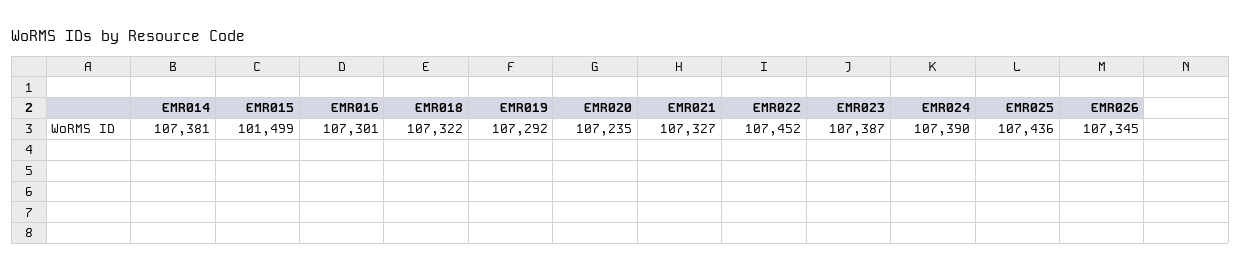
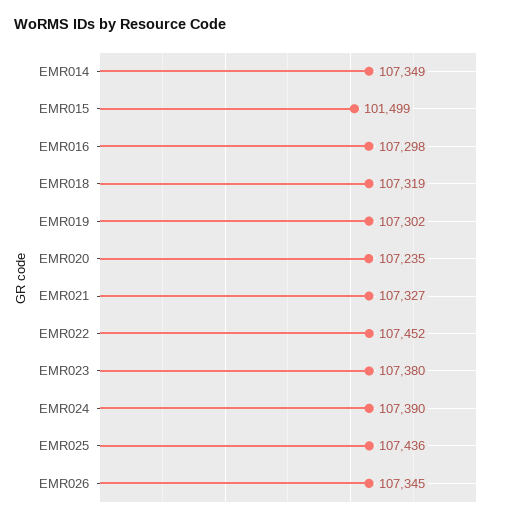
EMR014: 107381 -> 107349
EMR016: 107301 -> 107298
EMR018: 107322 -> 107319
EMR019: 107292 -> 107302
EMR023: 107387 -> 107380

